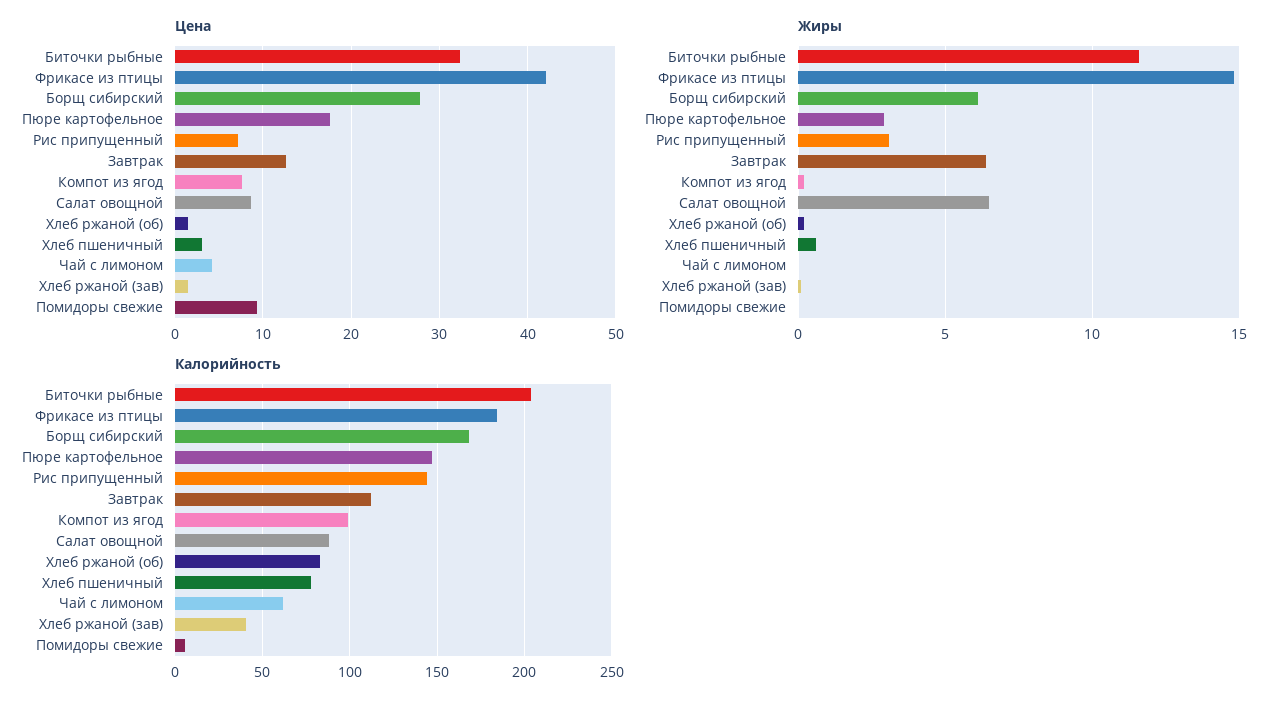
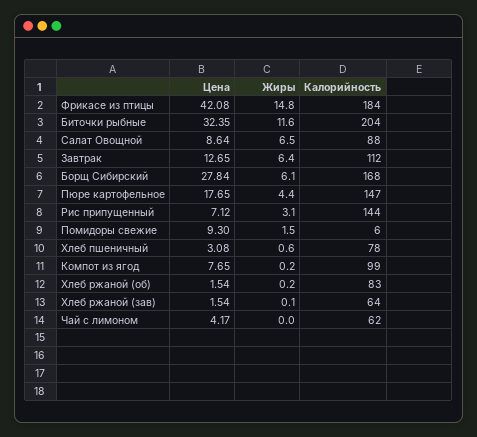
Жиры, Пюре картофельное: 3 -> 4.4
Жиры, Помидоры свежие: 0 -> 1.5
Калорийность, Хлеб ржаной (зав): 40 -> 64

